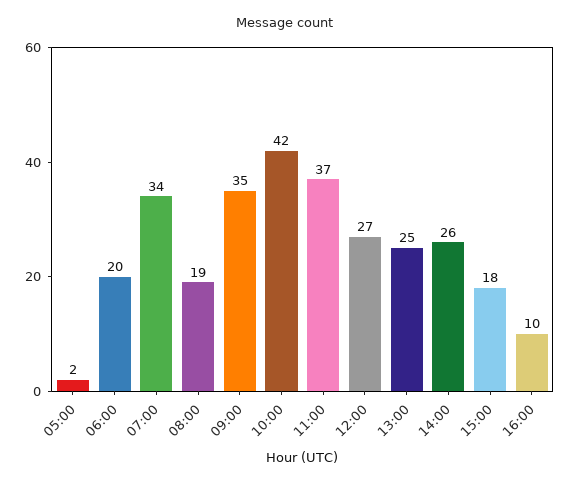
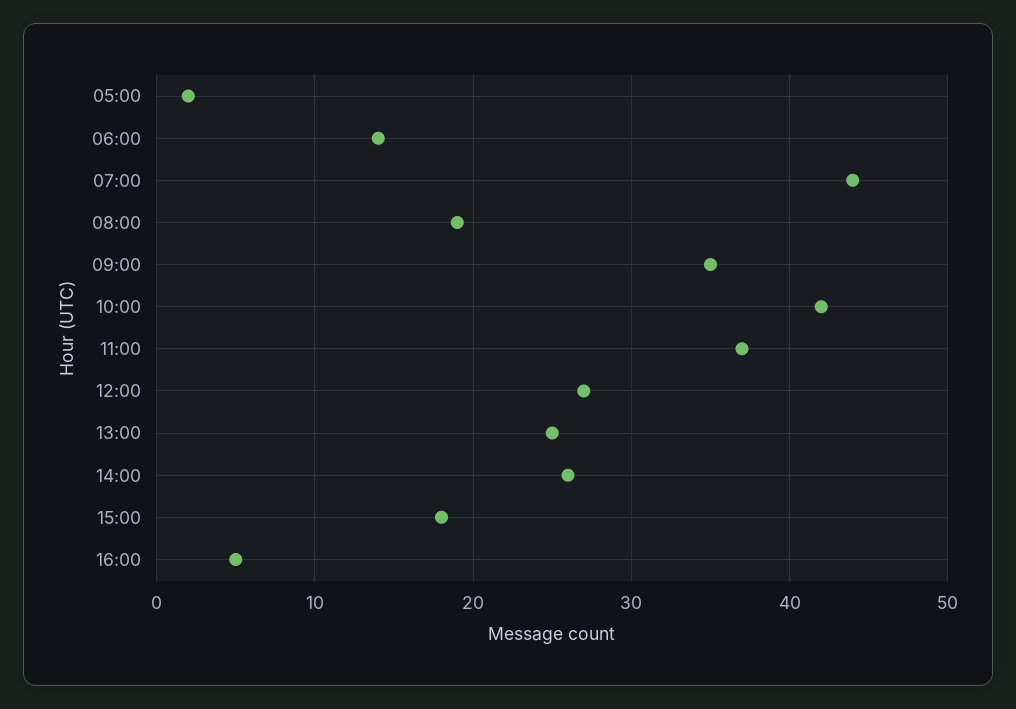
06:00: 20 -> 14
07:00: 34 -> 44
16:00: 10 -> 5

